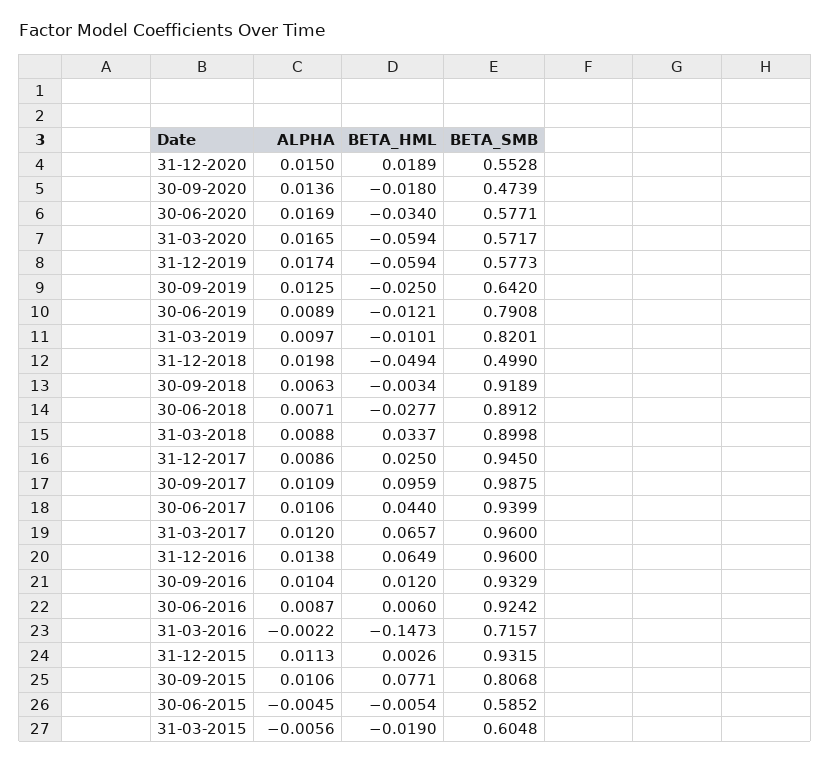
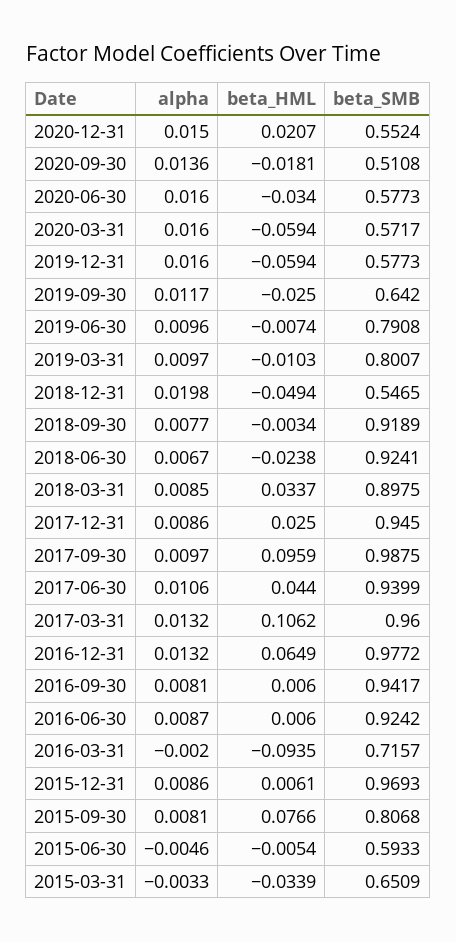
BETA_HML, 31-12-2020: 0.0189 -> 0.0207
BETA_SMB, 31-12-2020: 0.5528 -> 0.5524
BETA_HML, 30-09-2020: -0.018 -> -0.0181
BETA_SMB, 30-09-2020: 0.4739 -> 0.5108
ALPHA, 30-06-2020: 0.0169 -> 0.016
BETA_SMB, 30-06-2020: 0.5771 -> 0.5773
ALPHA, 31-03-2020: 0.0165 -> 0.016
ALPHA, 31-12-2019: 0.0174 -> 0.016
ALPHA, 30-09-2019: 0.0125 -> 0.0117
ALPHA, 30-06-2019: 0.0089 -> 0.0096
BETA_HML, 30-06-2019: -0.0121 -> -0.0074
BETA_HML, 31-03-2019: -0.0101 -> -0.0103
BETA_SMB, 31-03-2019: 0.8201 -> 0.8007
BETA_SMB, 31-12-2018: 0.499 -> 0.5465
ALPHA, 30-09-2018: 0.0063 -> 0.0077
ALPHA, 30-06-2018: 0.0071 -> 0.0067
BETA_HML, 30-06-2018: -0.0277 -> -0.0238
BETA_SMB, 30-06-2018: 0.8912 -> 0.9241
ALPHA, 31-03-2018: 0.0088 -> 0.0085
BETA_SMB, 31-03-2018: 0.8998 -> 0.8975
ALPHA, 30-09-2017: 0.0109 -> 0.0097
ALPHA, 31-03-2017: 0.012 -> 0.0132
BETA_HML, 31-03-2017: 0.0657 -> 0.1062
ALPHA, 31-12-2016: 0.0138 -> 0.0132
BETA_SMB, 31-12-2016: 0.96 -> 0.9772
ALPHA, 30-09-2016: 0.0104 -> 0.0081
BETA_HML, 30-09-2016: 0.012 -> 0.006
BETA_SMB, 30-09-2016: 0.9329 -> 0.9417
ALPHA, 31-03-2016: -0.0022 -> -0.002
BETA_HML, 31-03-2016: -0.1473 -> -0.0935
ALPHA, 31-12-2015: 0.0113 -> 0.0086
BETA_HML, 31-12-2015: 0.0026 -> 0.0061
BETA_SMB, 31-12-2015: 0.9315 -> 0.9693
ALPHA, 30-09-2015: 0.0106 -> 0.0081
BETA_HML, 30-09-2015: 0.0771 -> 0.0766
ALPHA, 30-06-2015: -0.0045 -> -0.0046
BETA_SMB, 30-06-2015: 0.5852 -> 0.5933
ALPHA, 31-03-2015: -0.0056 -> -0.0033
BETA_HML, 31-03-2015: -0.019 -> -0.0339
BETA_SMB, 31-03-2015: 0.6048 -> 0.6509

